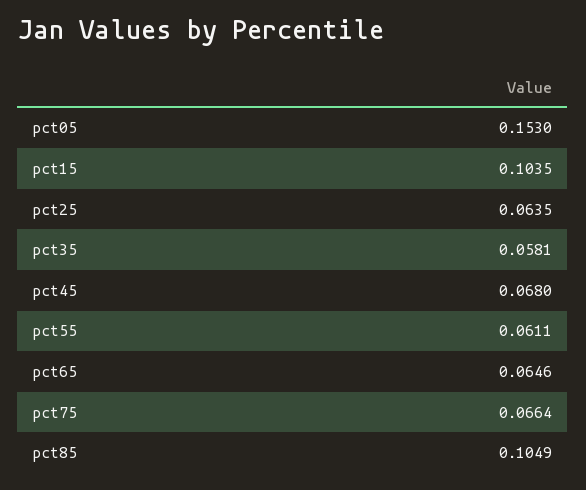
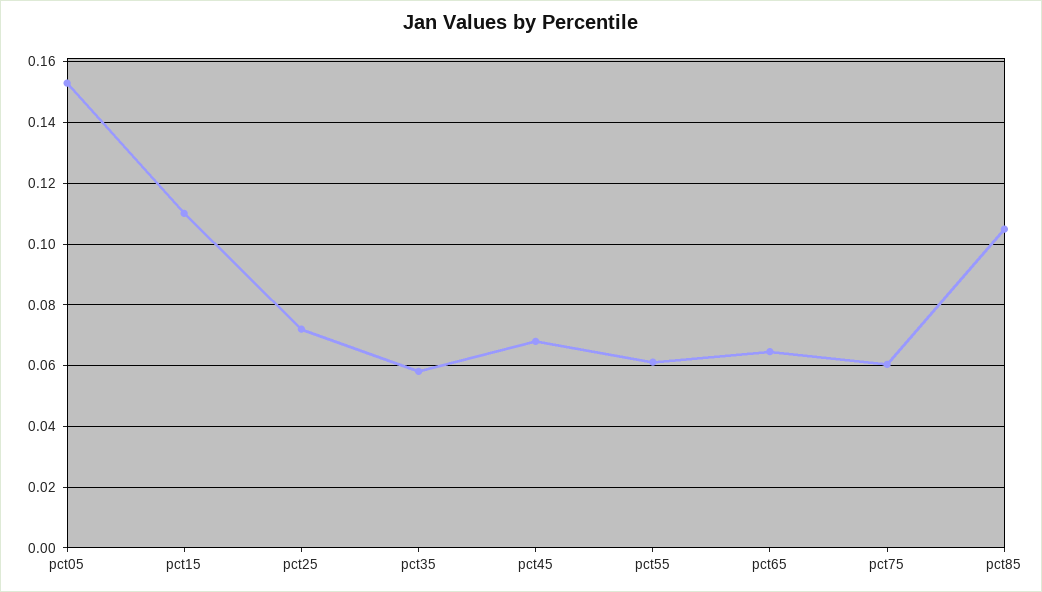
pct15: 0.1035 -> 0.11
pct25: 0.0635 -> 0.072
pct75: 0.0664 -> 0.06

